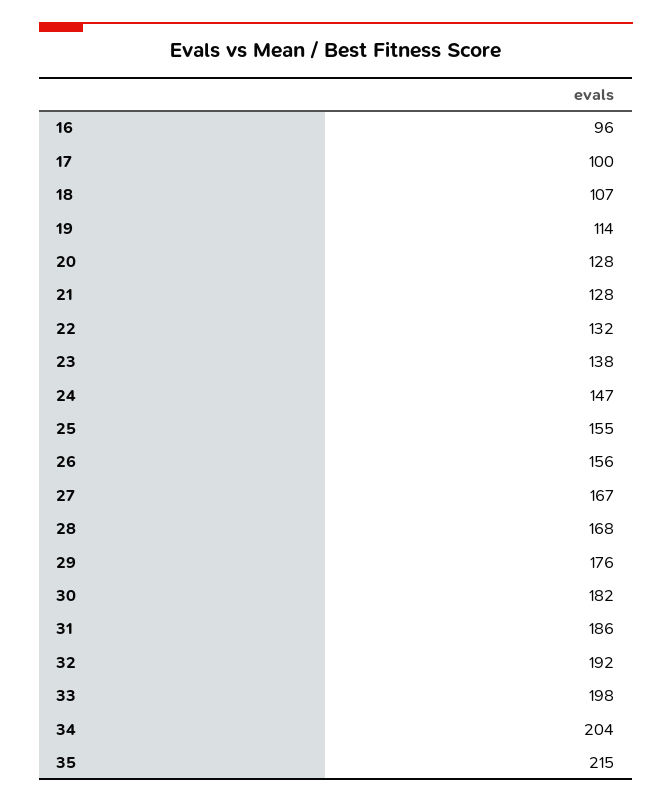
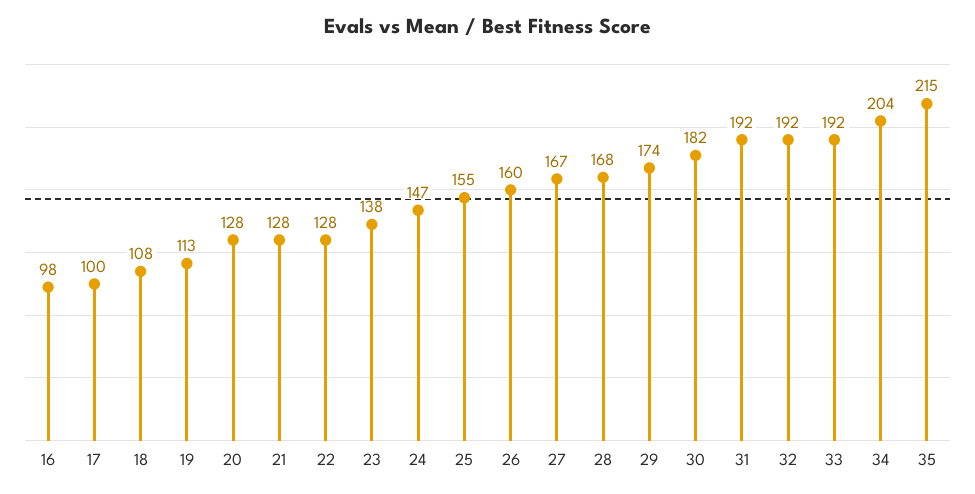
16: 96 -> 98
18: 107 -> 108
19: 114 -> 113
22: 132 -> 128
26: 156 -> 160
29: 176 -> 174
31: 186 -> 192
33: 198 -> 192

